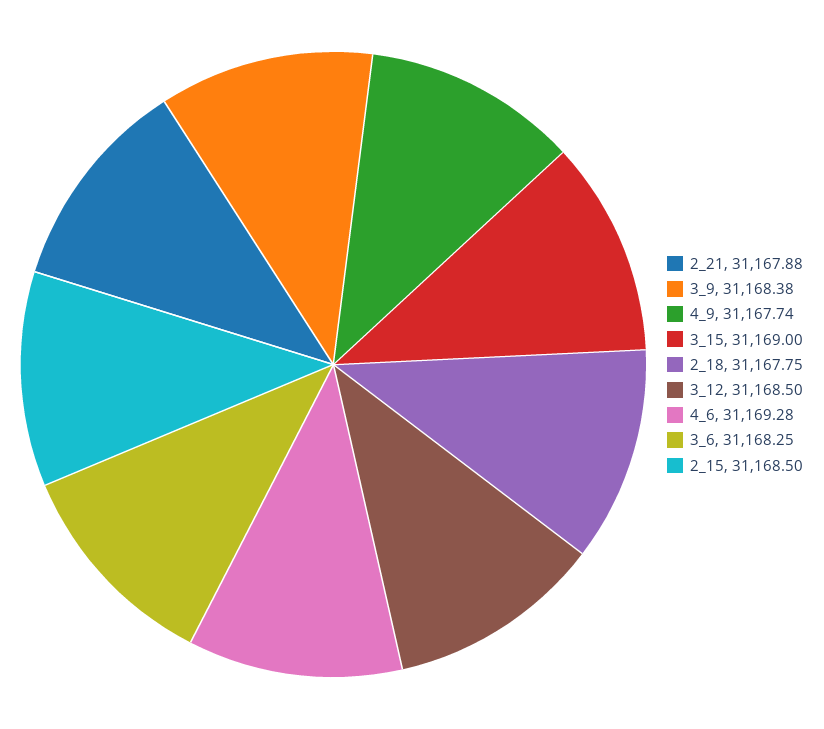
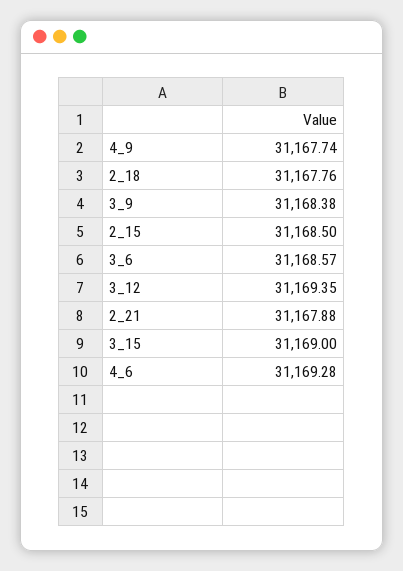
2_18: 31167.75 -> 31167.76
3_12: 31168.5 -> 31169.35
3_6: 31168.25 -> 31168.57

